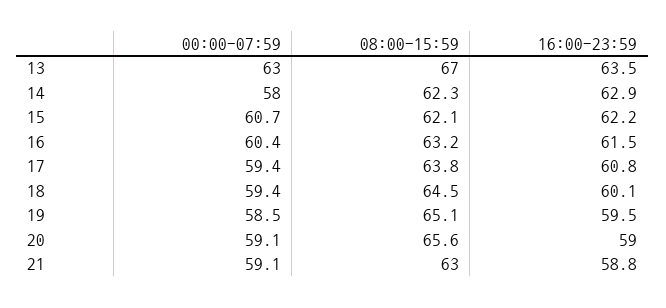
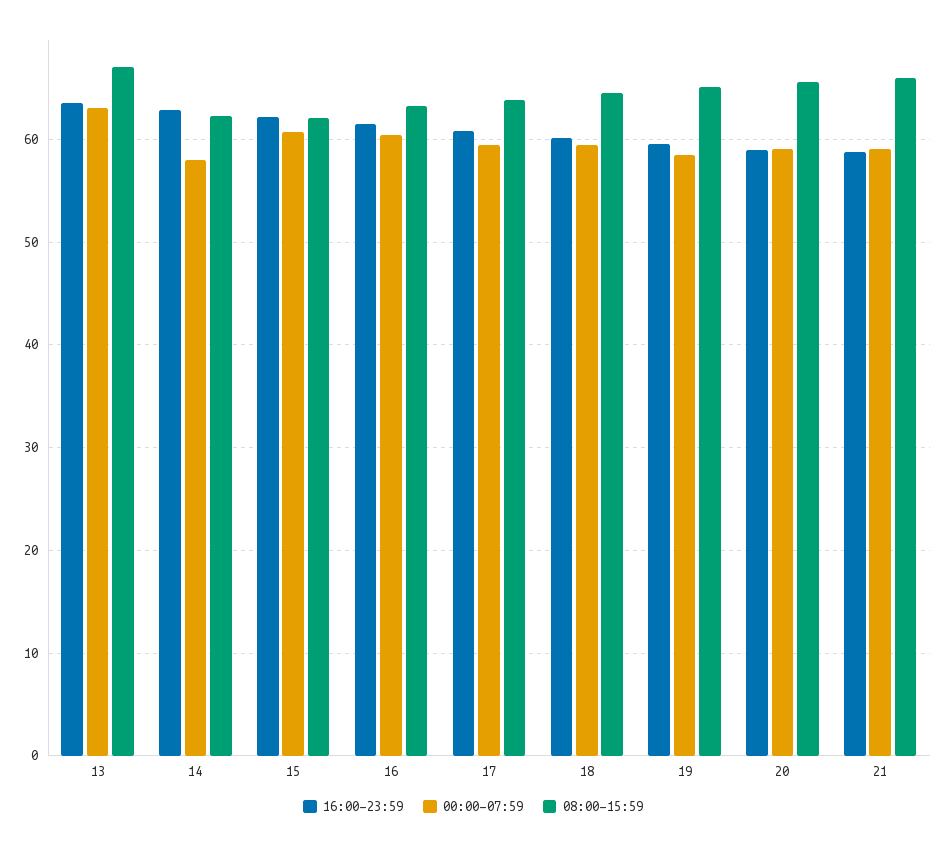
08:00-15:59, 21: 63 -> 66

